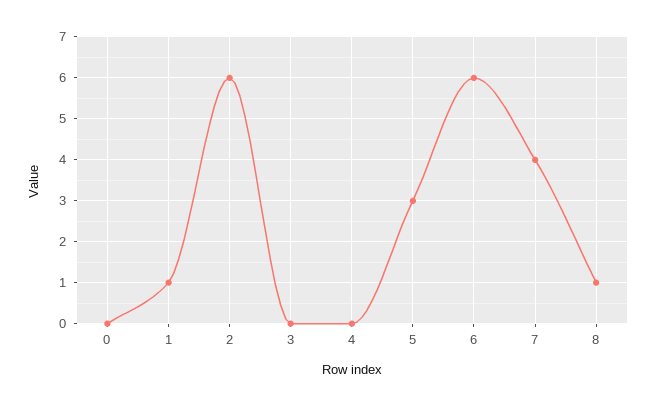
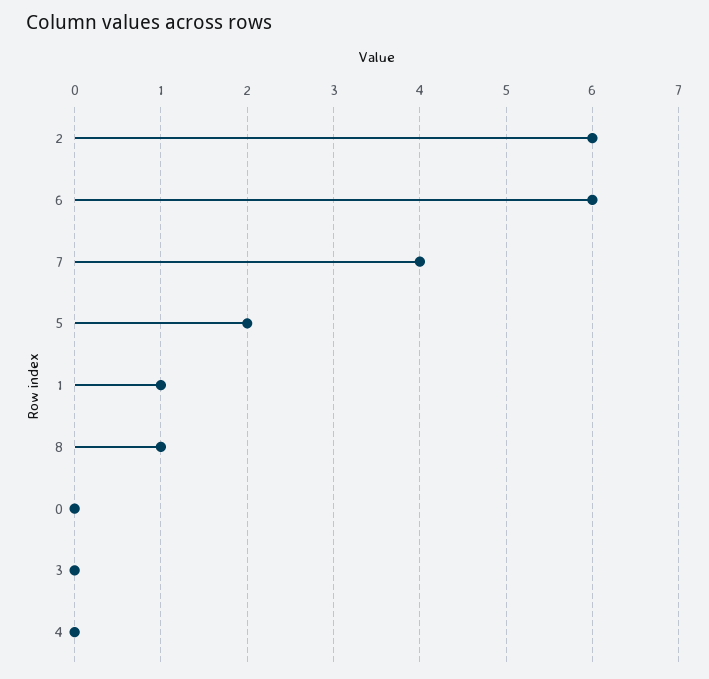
5: 3 -> 2

